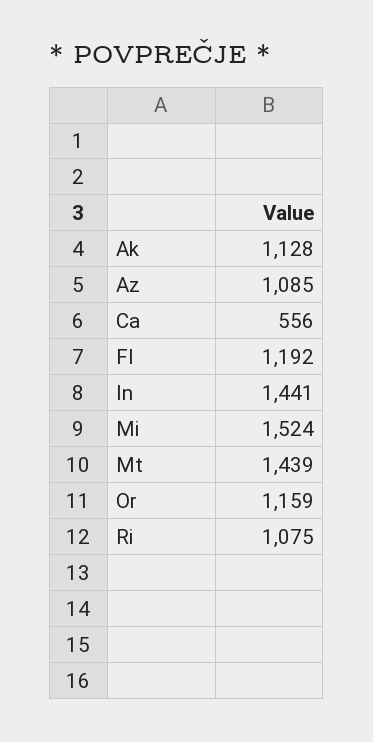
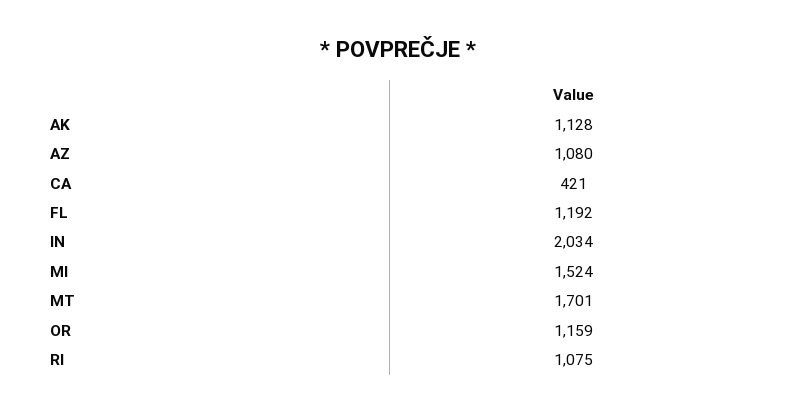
Az: 1085 -> 1080
Ca: 556 -> 421
In: 1441 -> 2034
Mt: 1439 -> 1701

